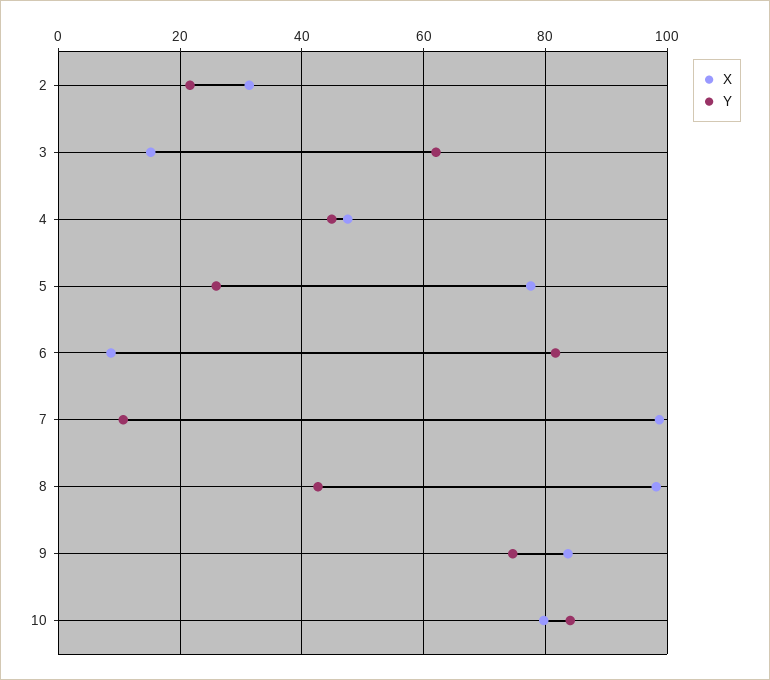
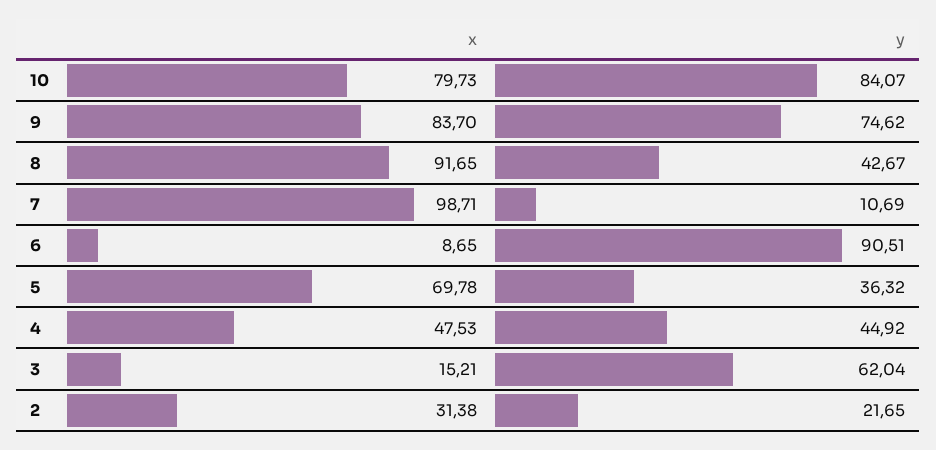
X, 5: 78 -> 69.78
Y, 5: 26 -> 36.32
Y, 6: 82 -> 90.51
X, 8: 98 -> 91.65

